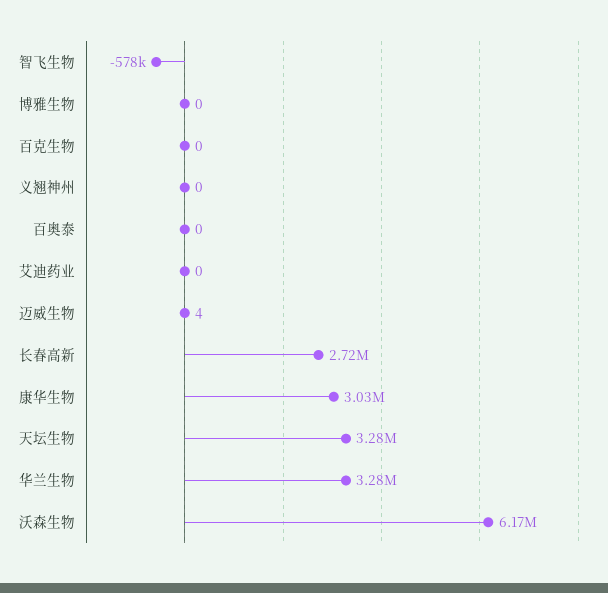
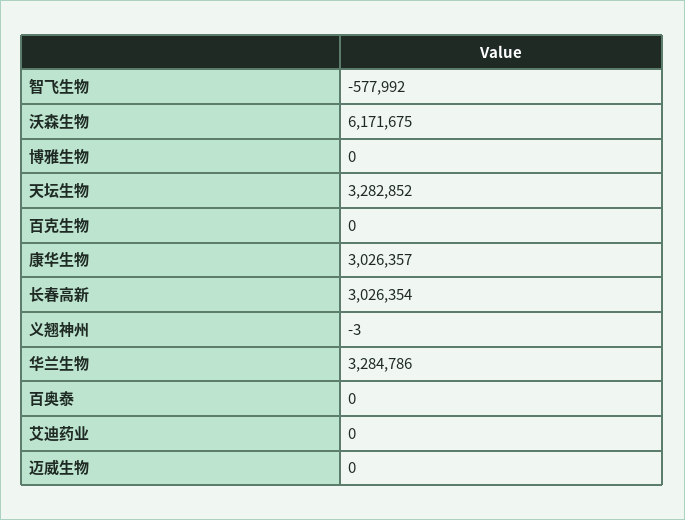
义翘神州: 0 -> -3
迈威生物: 4 -> 0
长春高新: 2720000 -> 3026354

